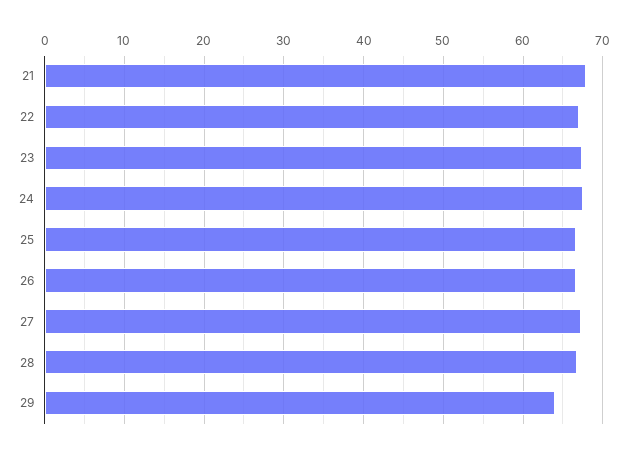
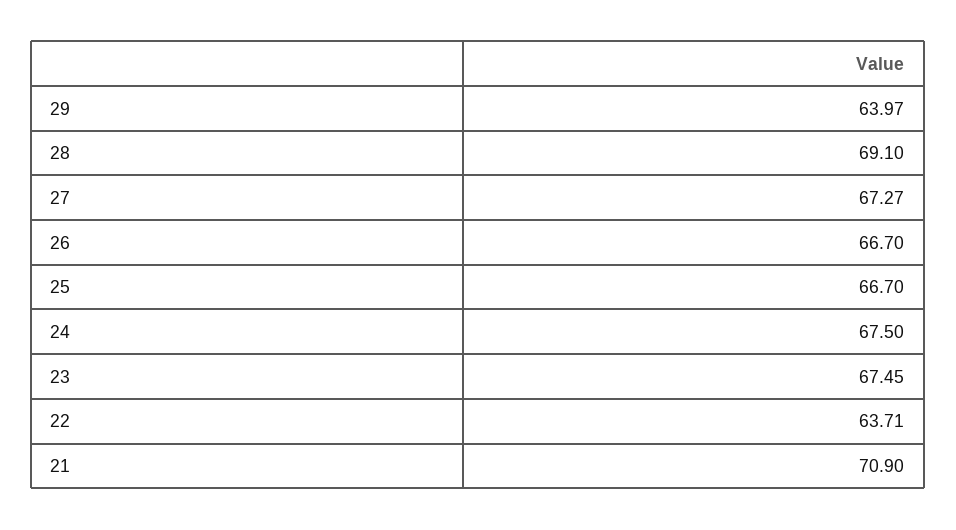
21: 68 -> 70.9
22: 67 -> 63.71
28: 67 -> 69.1

